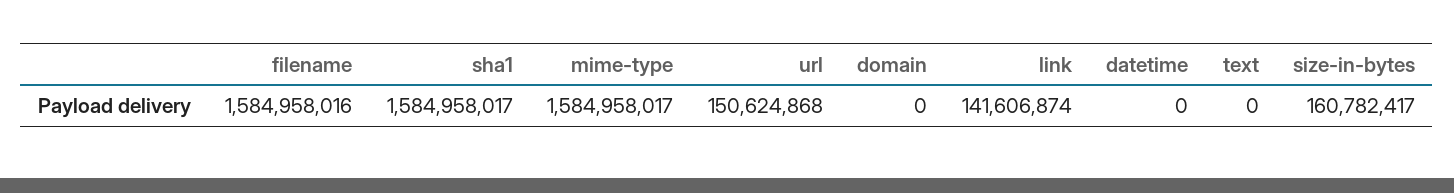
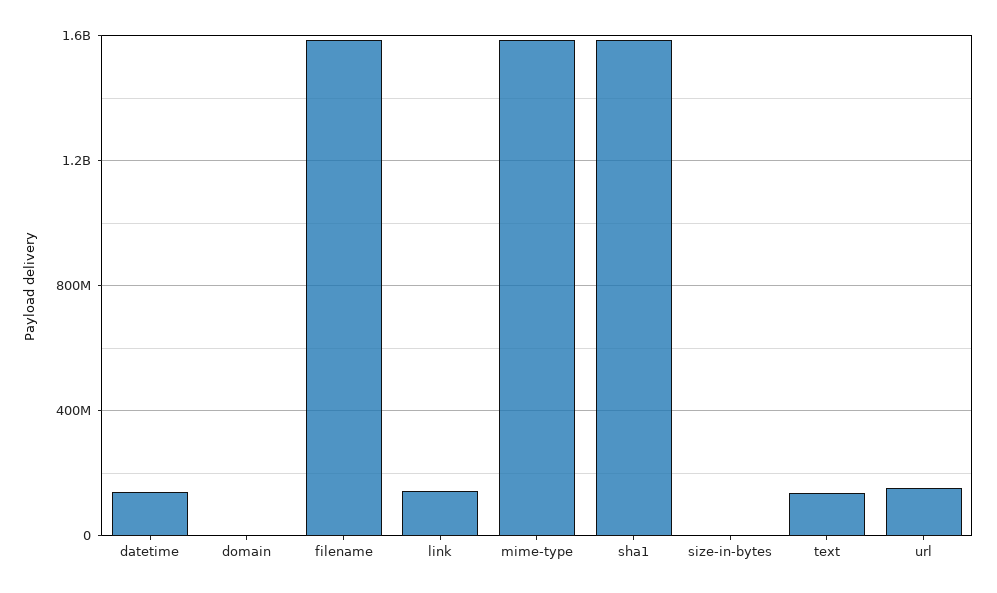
datetime: 0 -> 150000000
text: 0 -> 150000000
size-in-bytes: 160782417 -> 0

